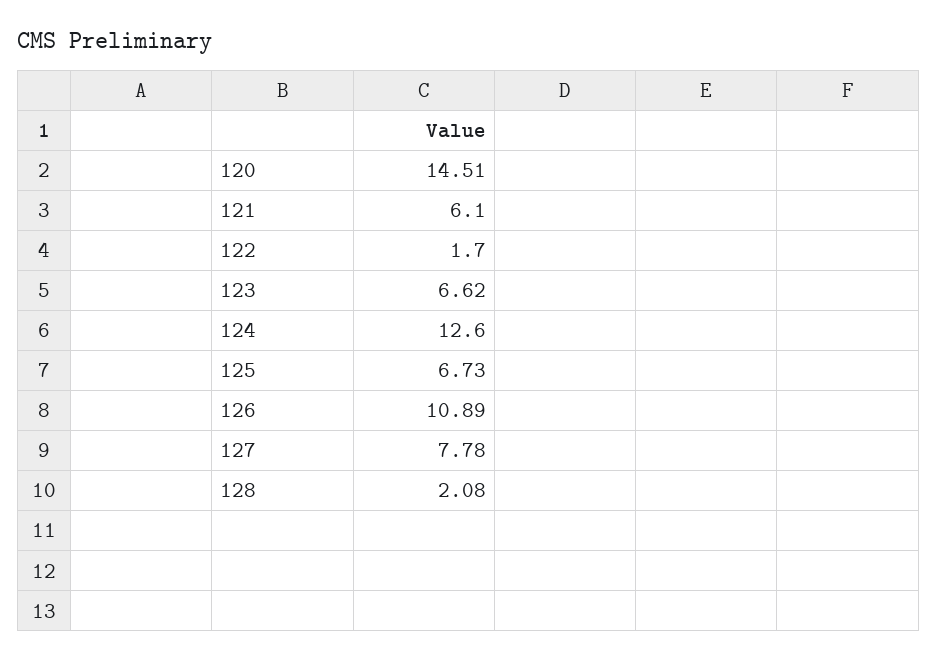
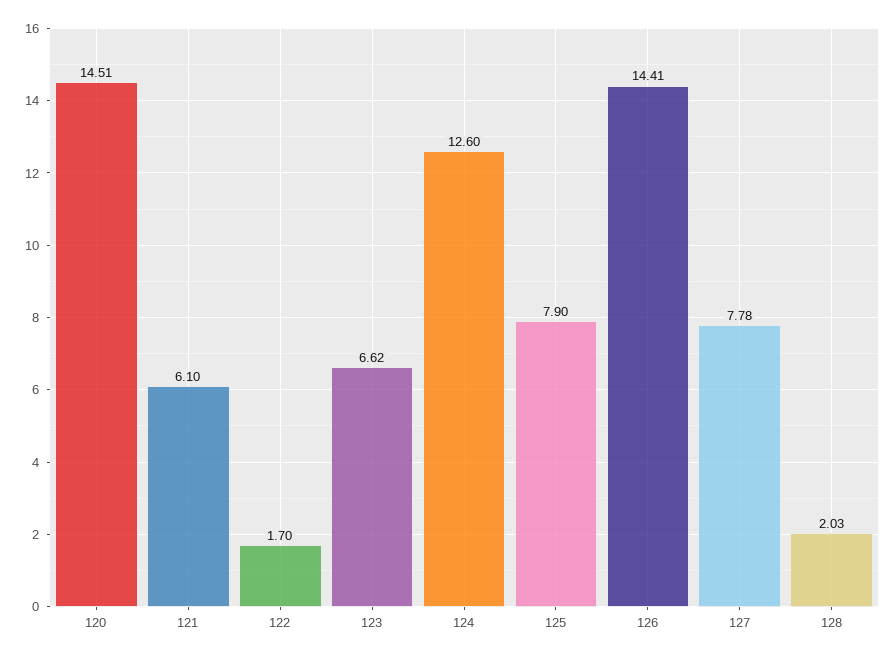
125: 6.73 -> 7.9
126: 10.89 -> 14.41
128: 2.08 -> 2.03

